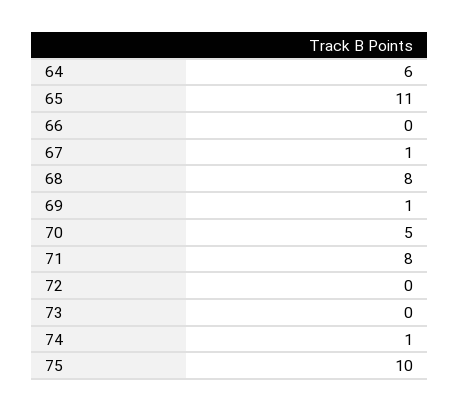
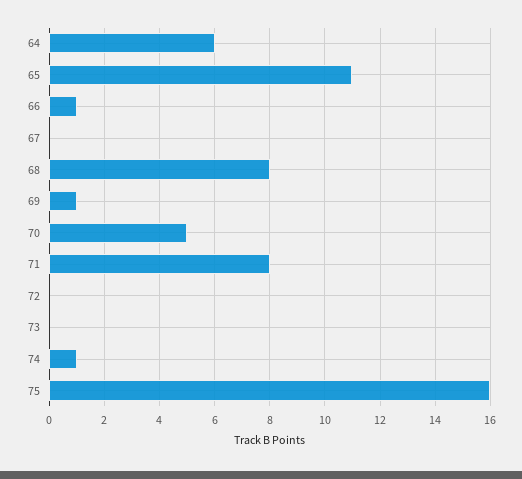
66: 0 -> 1
67: 1 -> 0
75: 10 -> 16

